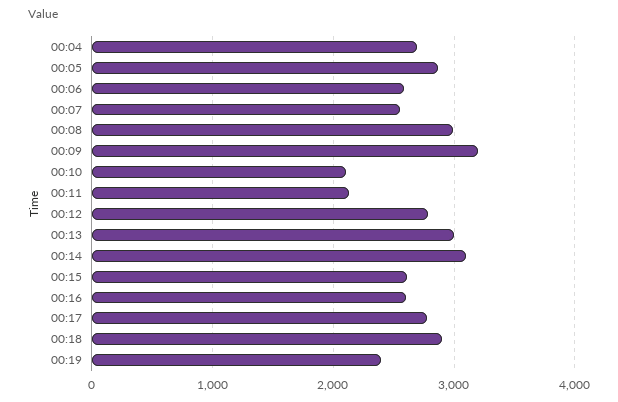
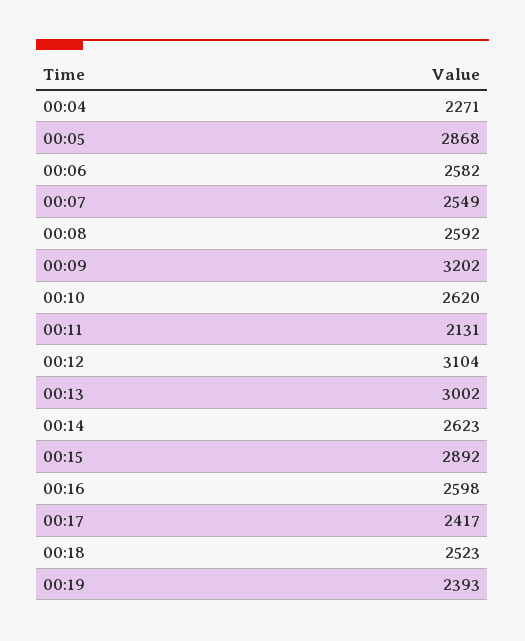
00:04: 2700 -> 2271
00:08: 3000 -> 2592
00:10: 2100 -> 2620
00:12: 2800 -> 3104
00:14: 3100 -> 2623
00:15: 2600 -> 2892
00:17: 2800 -> 2417
00:18: 2900 -> 2523

